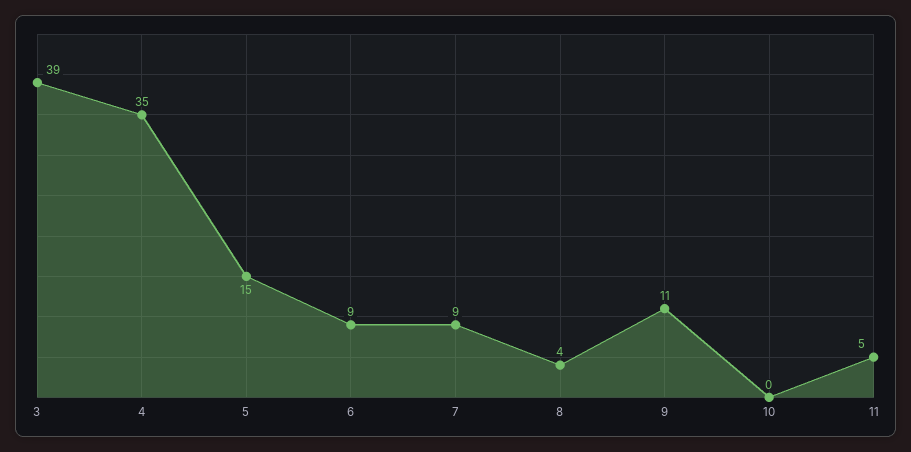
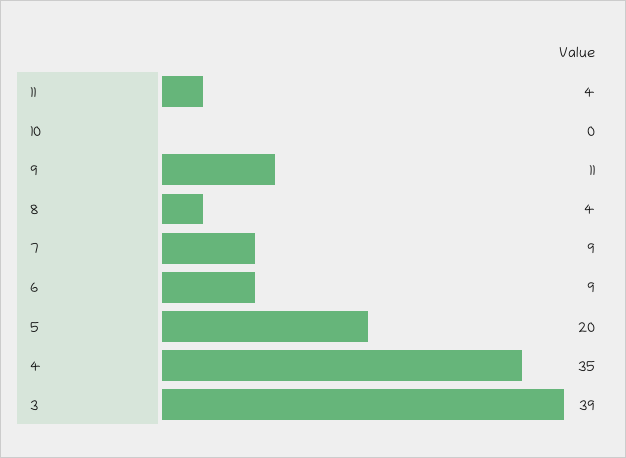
5: 15 -> 20
11: 5 -> 4

